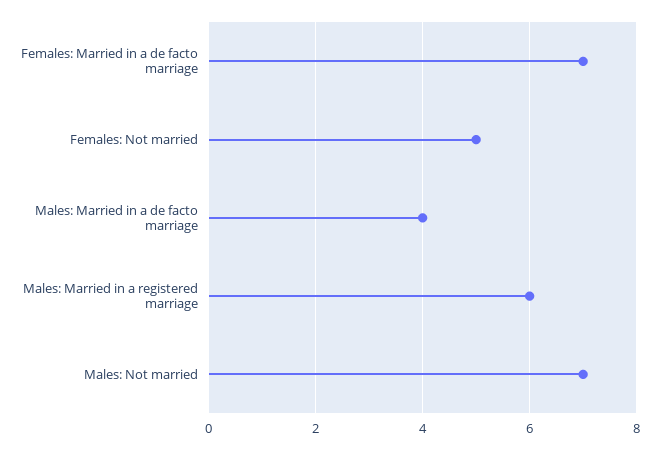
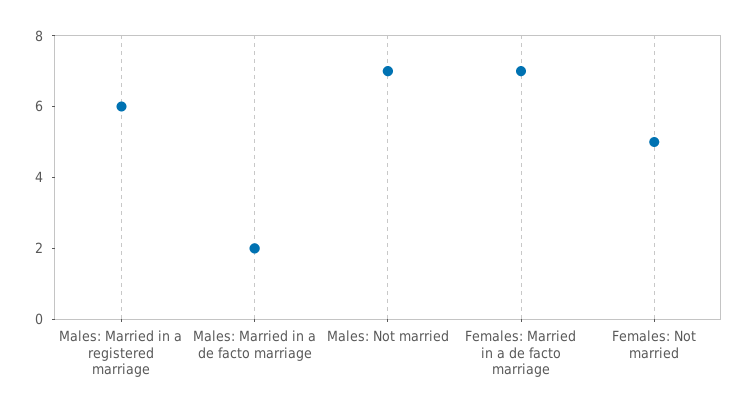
Males: Married in a de facto marriage: 4 -> 2

